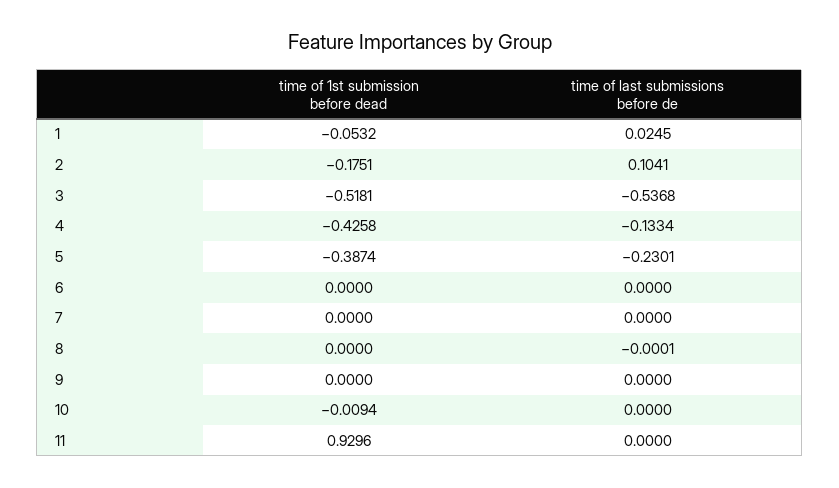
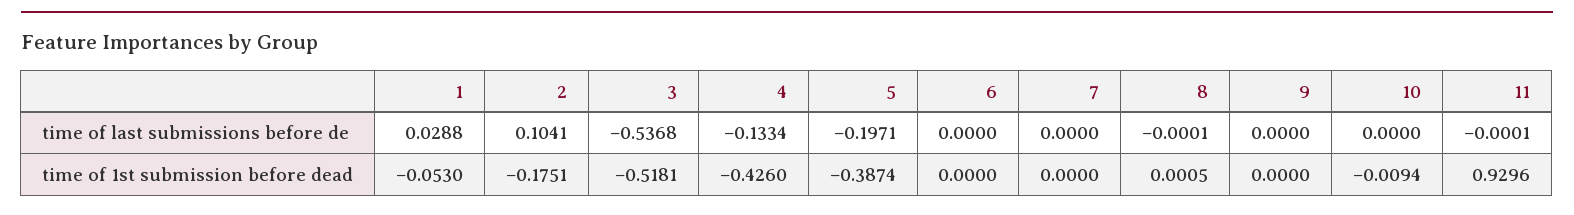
time of 1st submission before dead, 1: -0.0532 -> -0.053
time of last submissions before de, 1: 0.0245 -> 0.0288
time of 1st submission before dead, 4: -0.4258 -> -0.426
time of last submissions before de, 5: -0.2301 -> -0.1971
time of 1st submission before dead, 8: 0 -> 0.0005
time of last submissions before de, 11: 0 -> -0.0001

